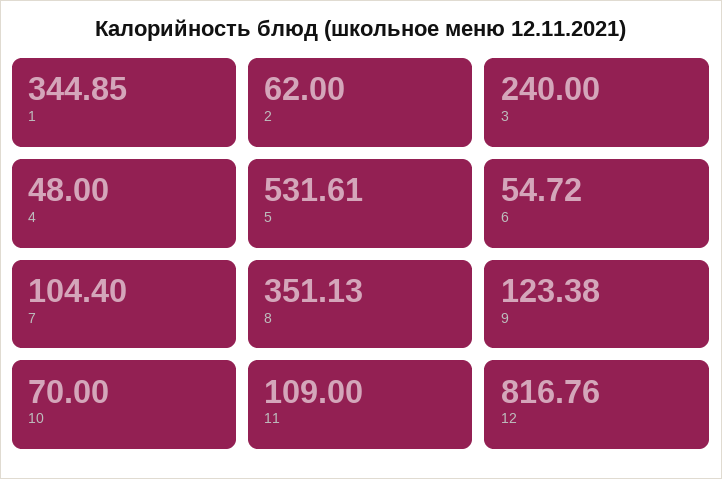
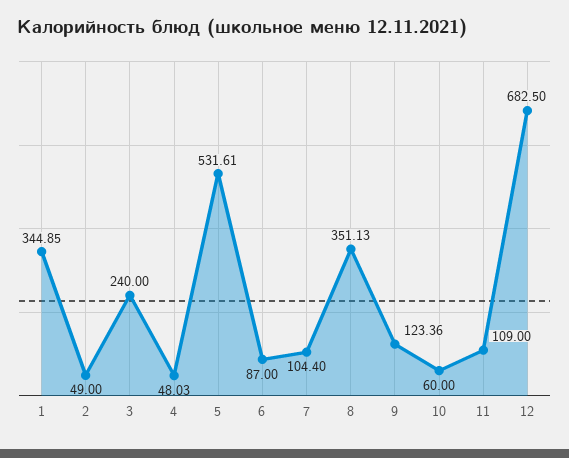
2: 62 -> 49
4: 48 -> 48.03
6: 54.72 -> 87
9: 123.38 -> 123.36
10: 70 -> 60
12: 816.76 -> 682.5

